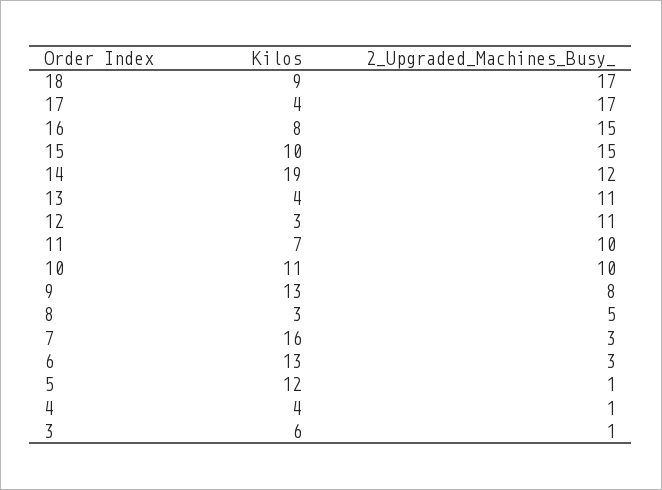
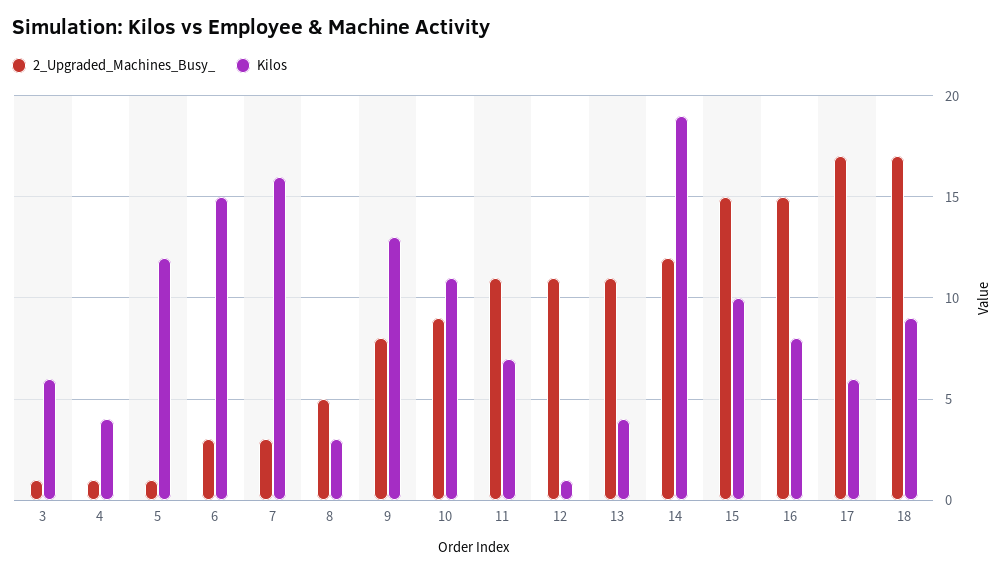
Kilos, 17: 4 -> 6
Kilos, 12: 3 -> 1
2_Upgraded_Machines_Busy_, 11: 10 -> 11
2_Upgraded_Machines_Busy_, 10: 10 -> 9
Kilos, 6: 13 -> 15

